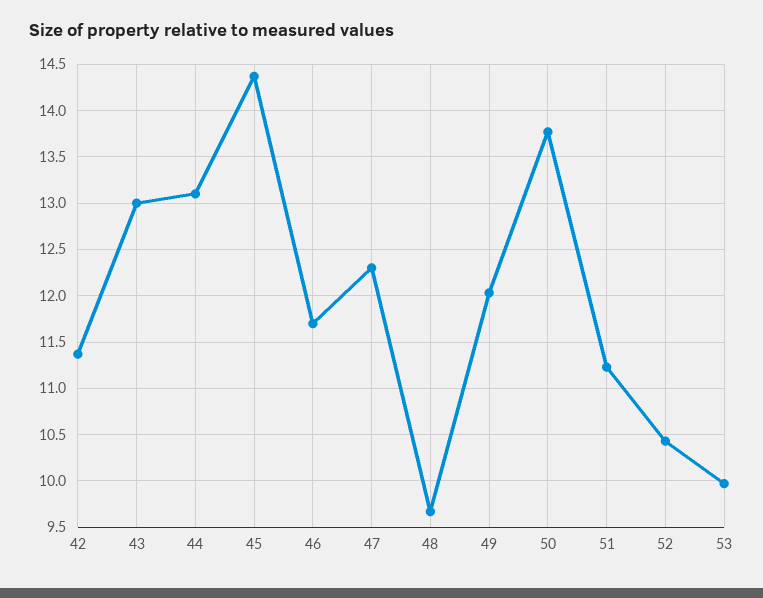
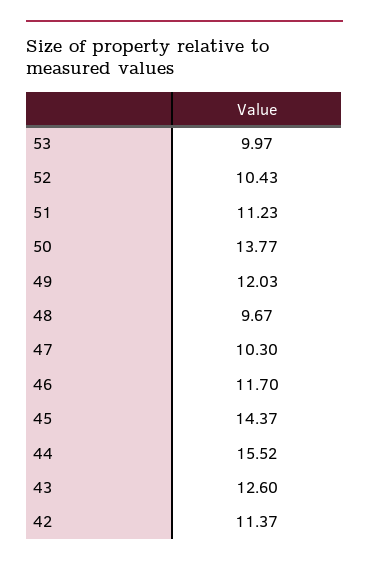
43: 13 -> 12.6
44: 13.1 -> 15.52
47: 12.3 -> 10.3

